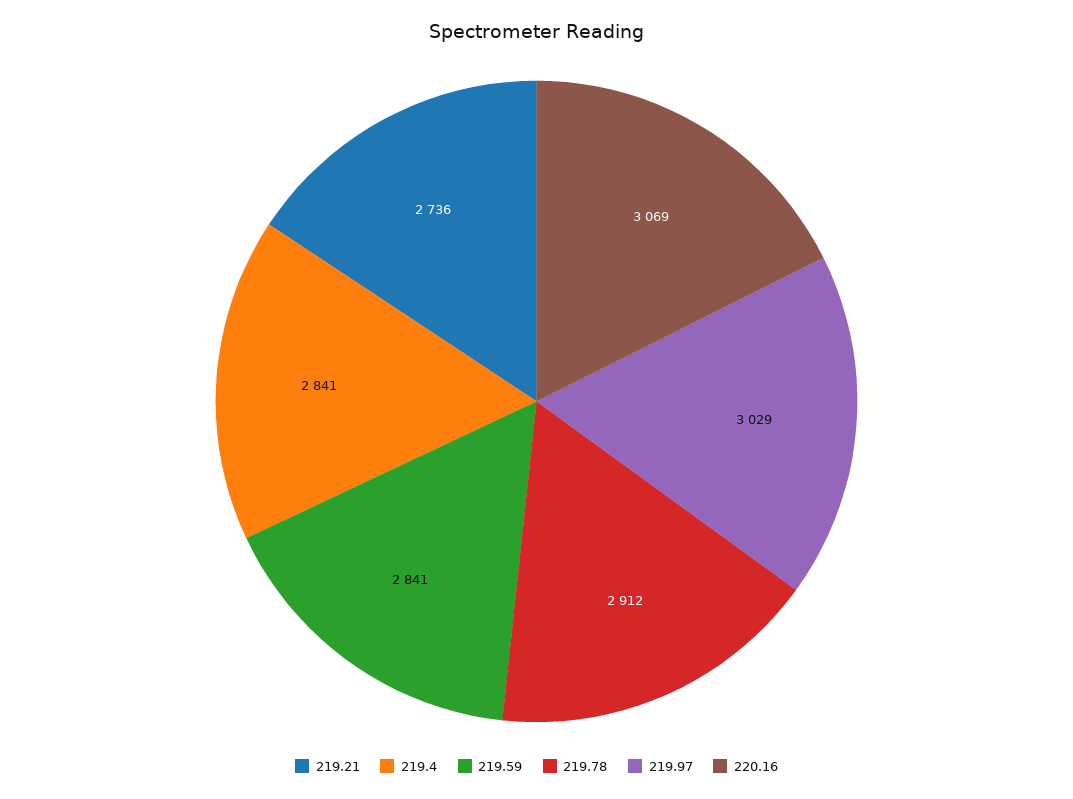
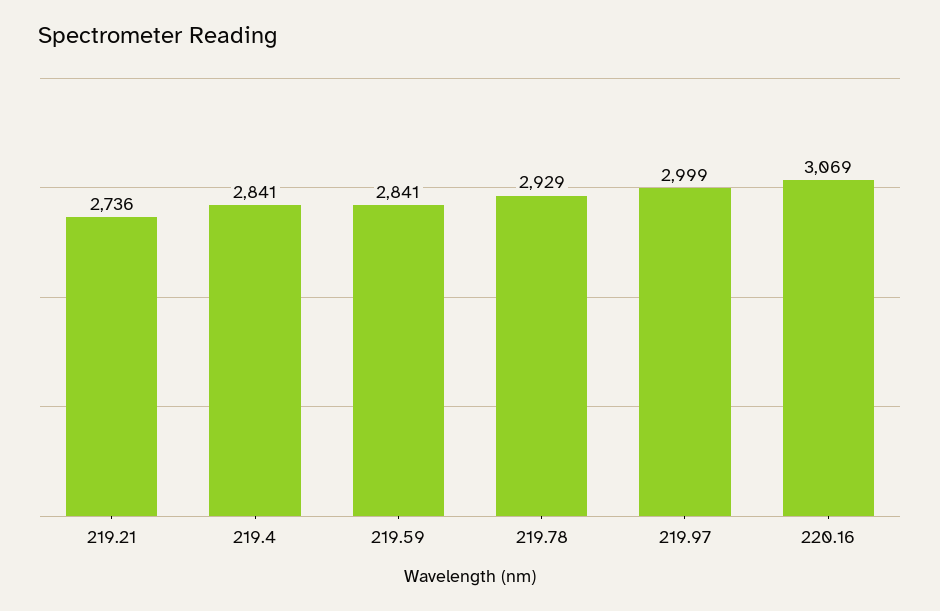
219.78: 2912 -> 2929
219.97: 3029 -> 2999

